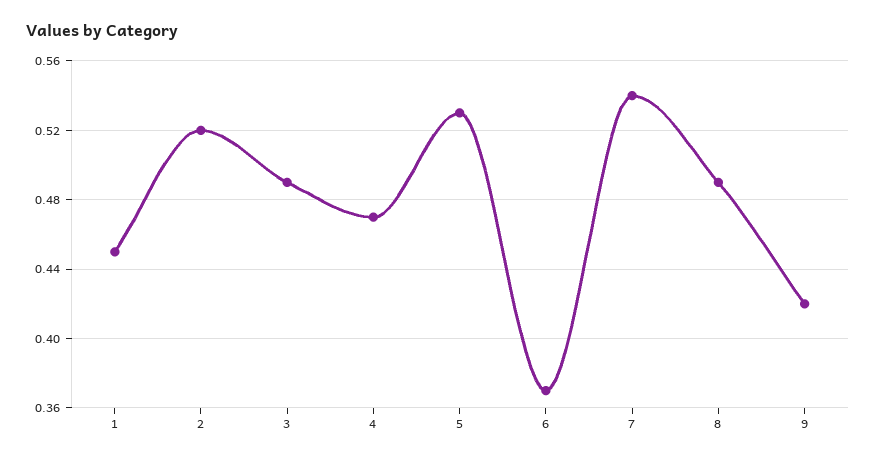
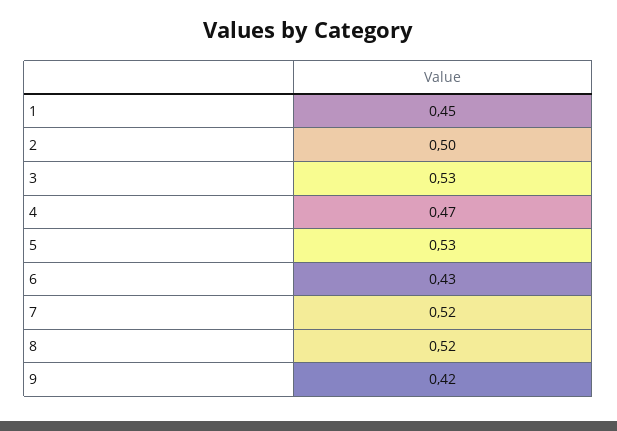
2: 0.52 -> 0.5
3: 0.49 -> 0.53
6: 0.37 -> 0.43
7: 0.54 -> 0.52
8: 0.49 -> 0.52

